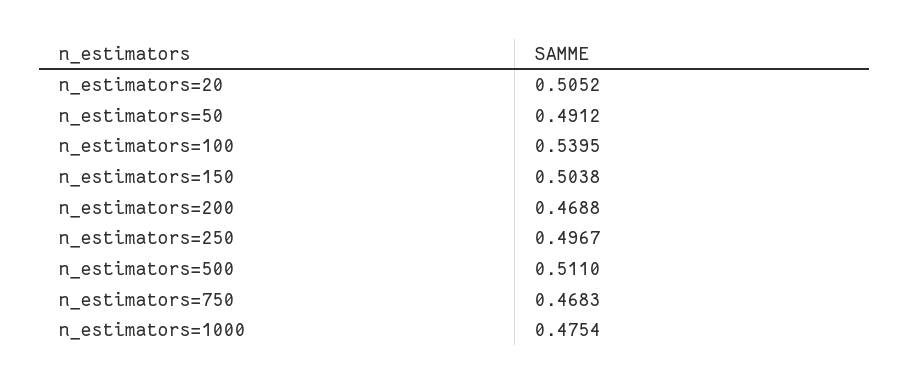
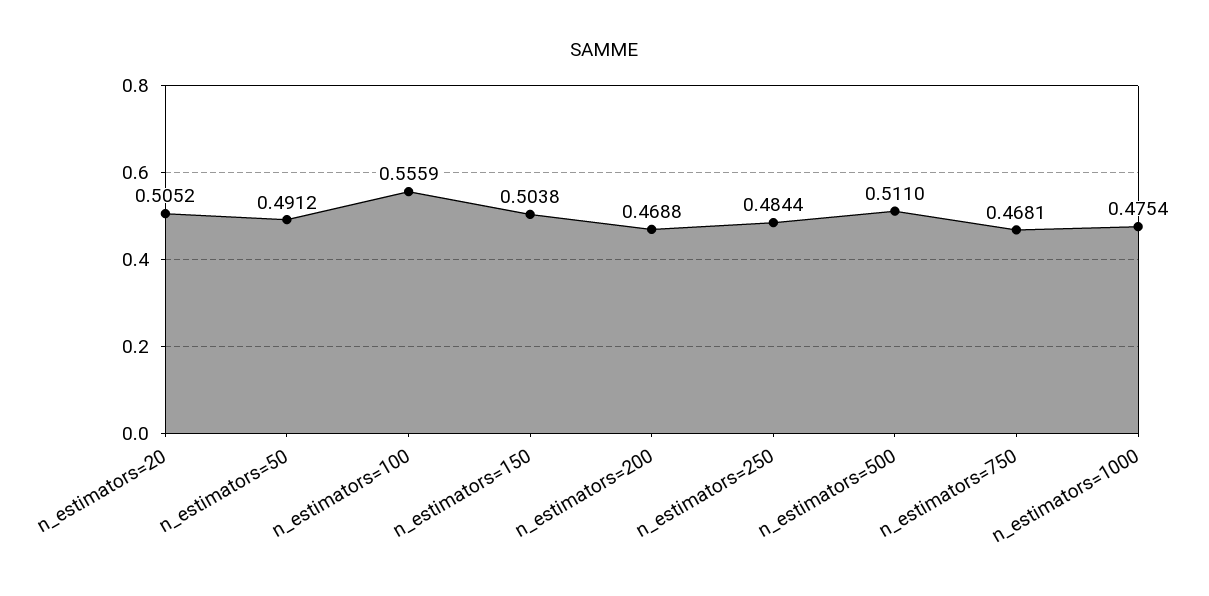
n_estimators=100: 0.5395 -> 0.5559
n_estimators=250: 0.4967 -> 0.4844
n_estimators=750: 0.4683 -> 0.4681

